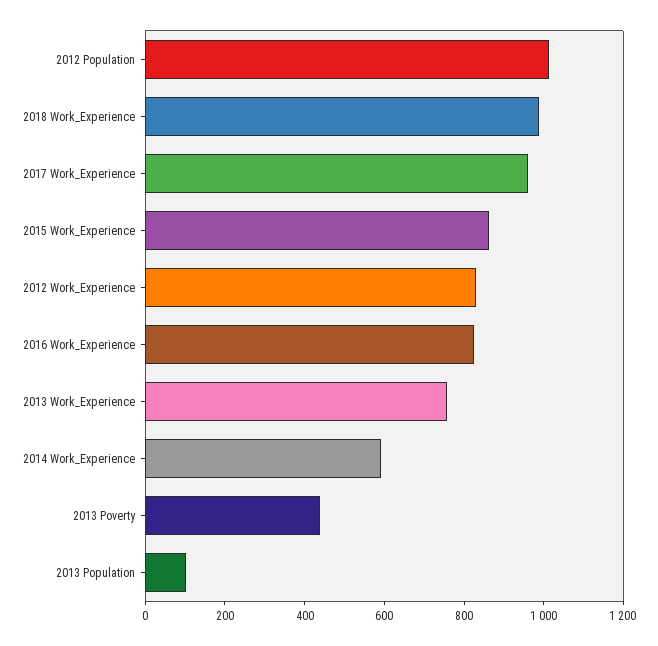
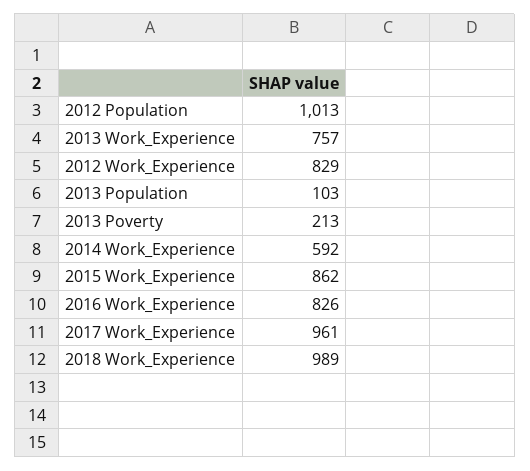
2013 Poverty: 450 -> 213

